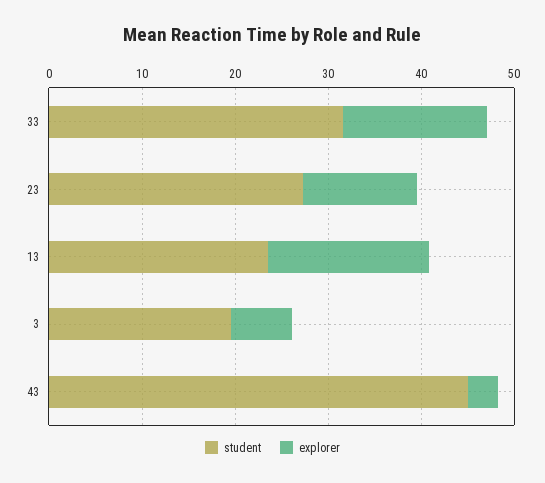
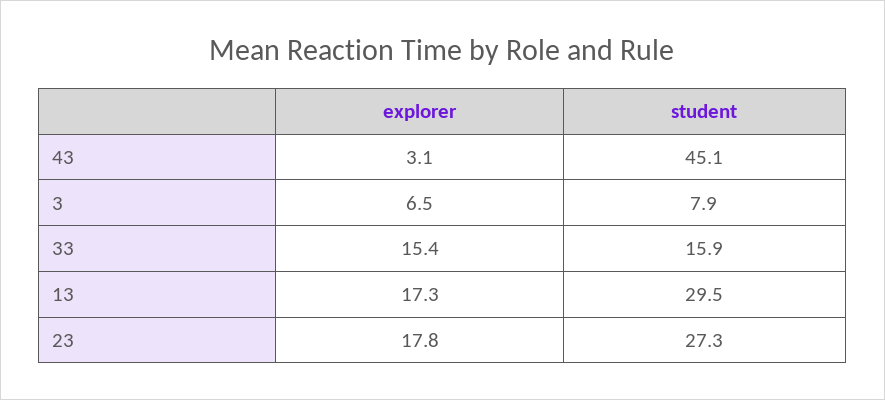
student, 33: 32 -> 15.9
explorer, 23: 12 -> 17.8
student, 13: 24 -> 29.5
student, 3: 20 -> 7.9

